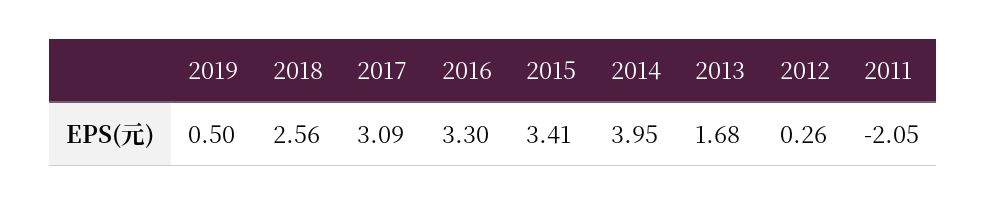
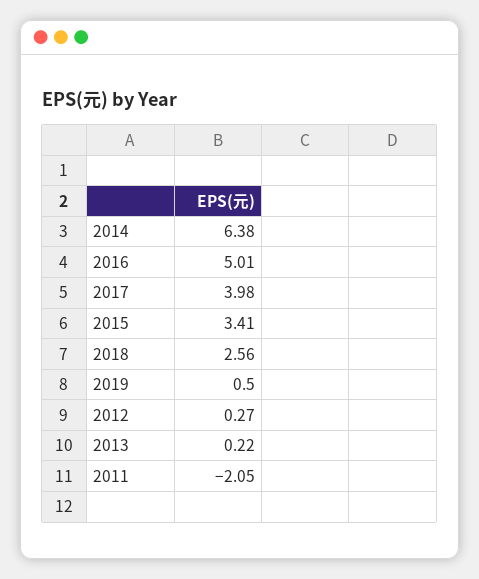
2017: 3.09 -> 3.98
2016: 3.3 -> 5.01
2014: 3.95 -> 6.38
2013: 1.68 -> 0.22
2012: 0.26 -> 0.27

